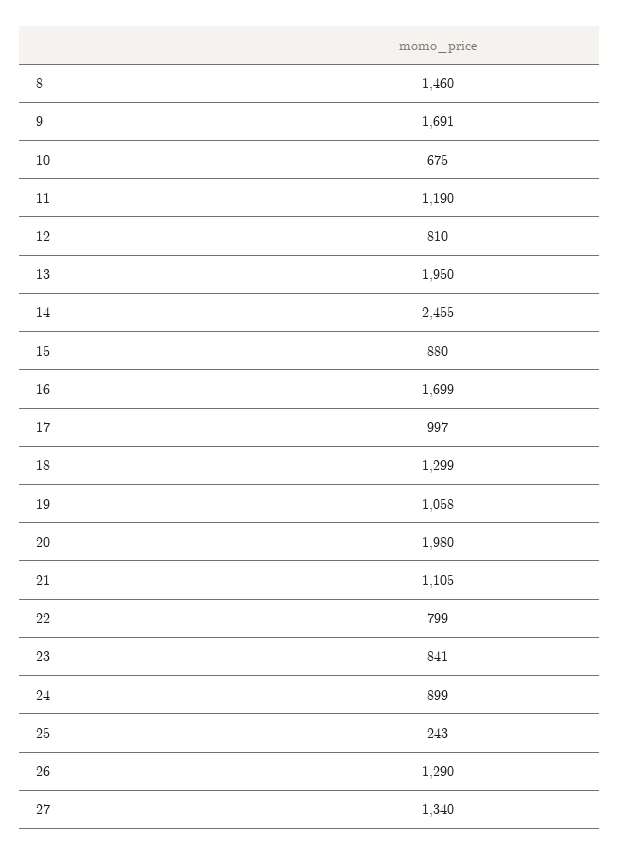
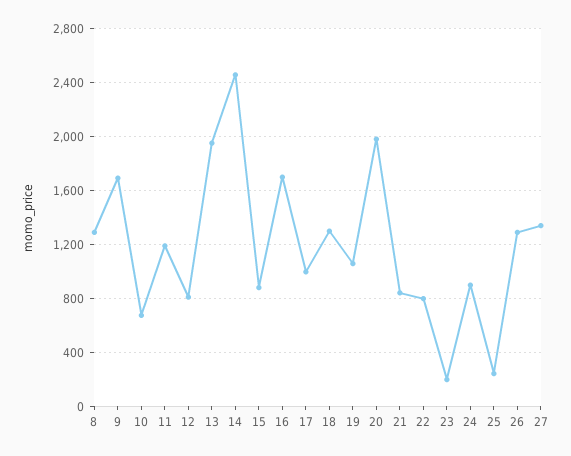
8: 1460 -> 1300
21: 1105 -> 850
23: 841 -> 200

